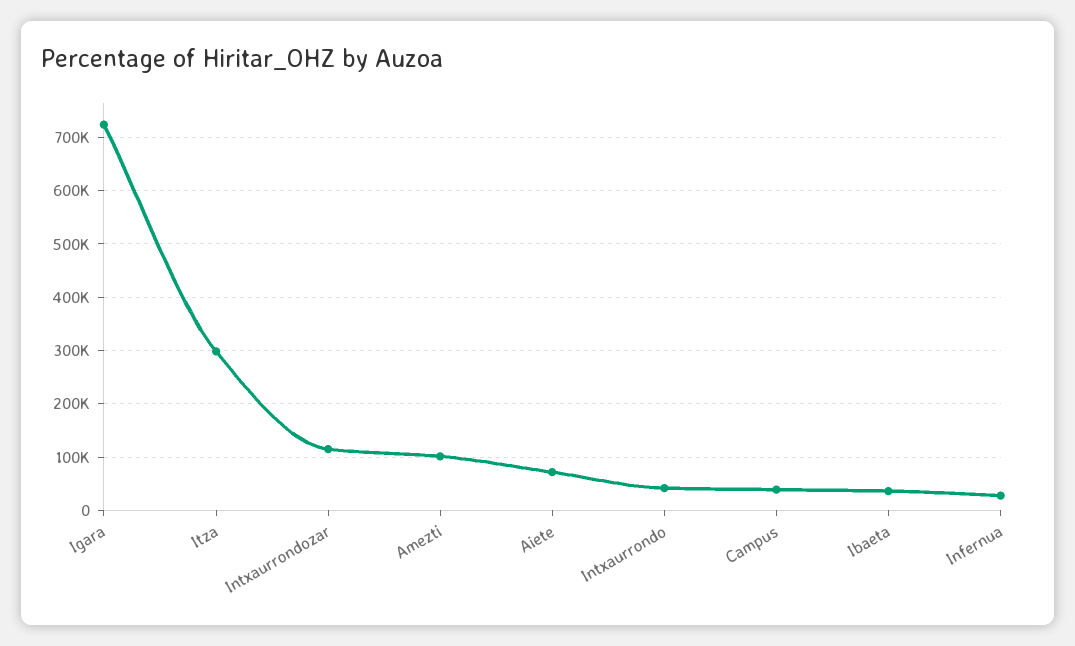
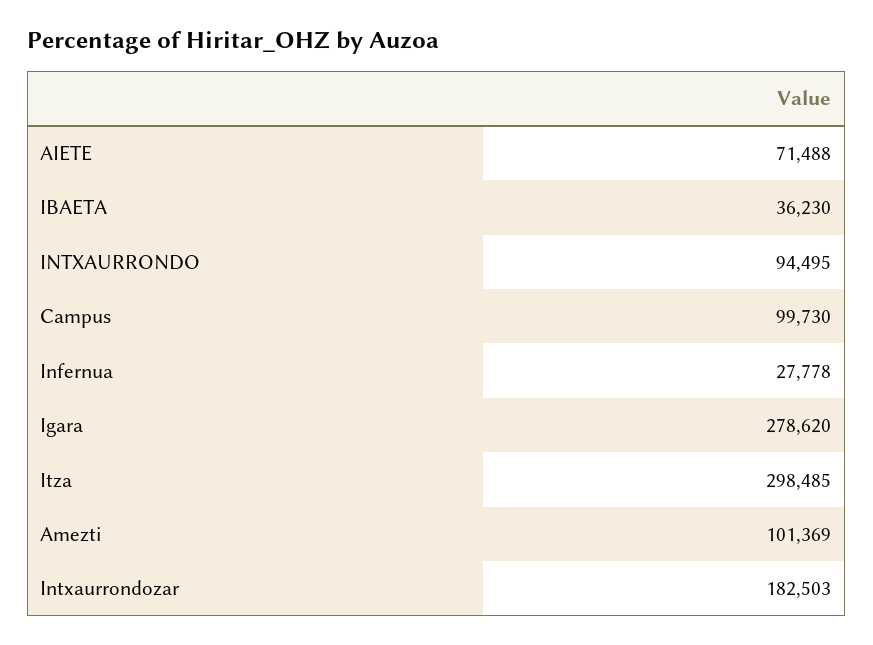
Igara: 720000 -> 278620
Intxaurrondozar: 120000 -> 182503
Intxaurrondo: 40000 -> 94495
Campus: 40000 -> 99730

